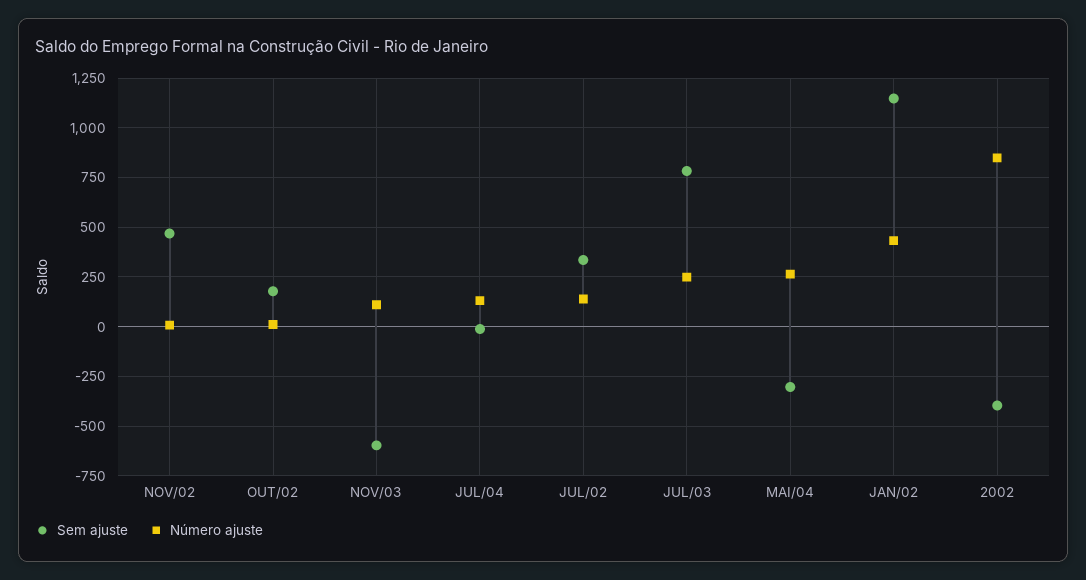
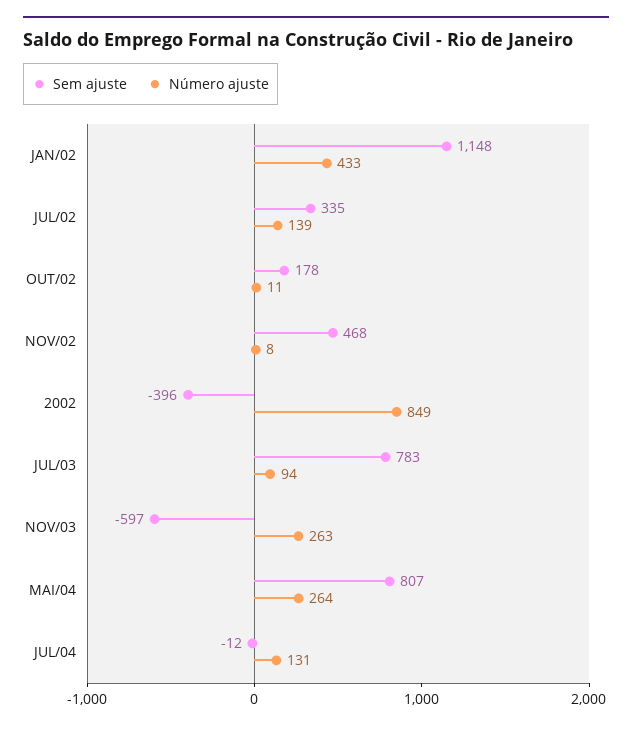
Número ajuste, NOV/03: 100 -> 263
Número ajuste, JUL/03: 250 -> 94
Sem ajuste, MAI/04: -300 -> 807

